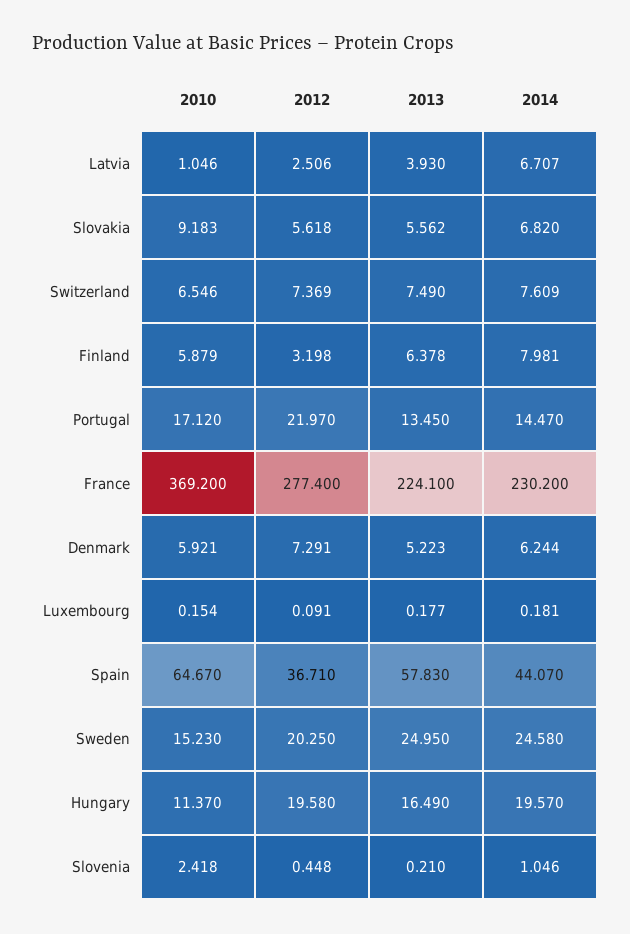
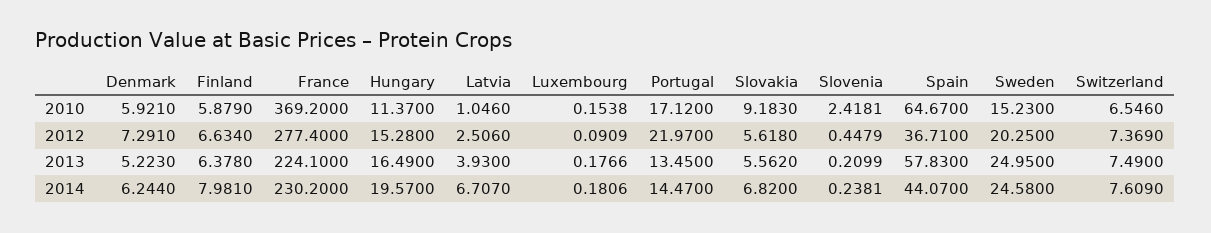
2012, Finland: 3.198 -> 6.634
2012, Hungary: 19.58 -> 15.28
2014, Slovenia: 1.046 -> 0.2381

